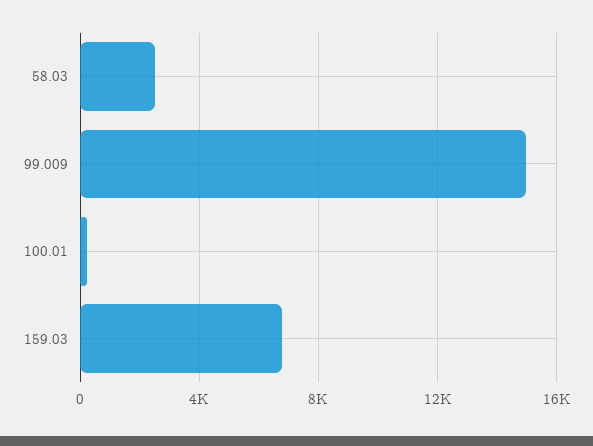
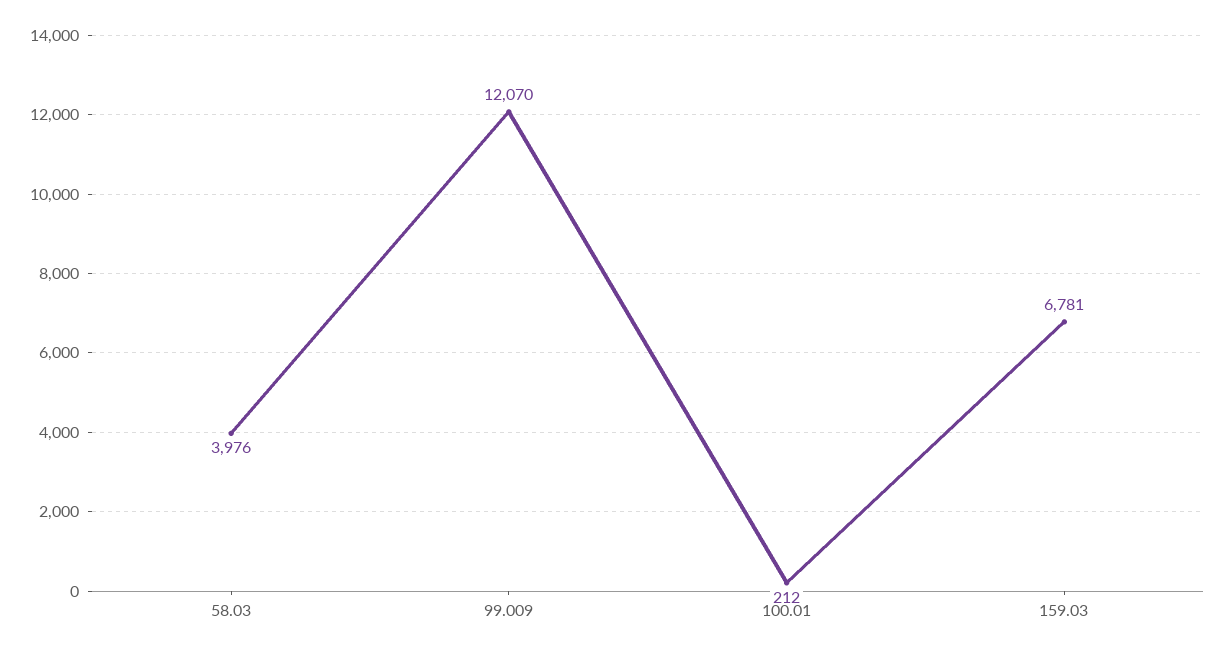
58.03: 2500 -> 3976
99.009: 15000 -> 12070

